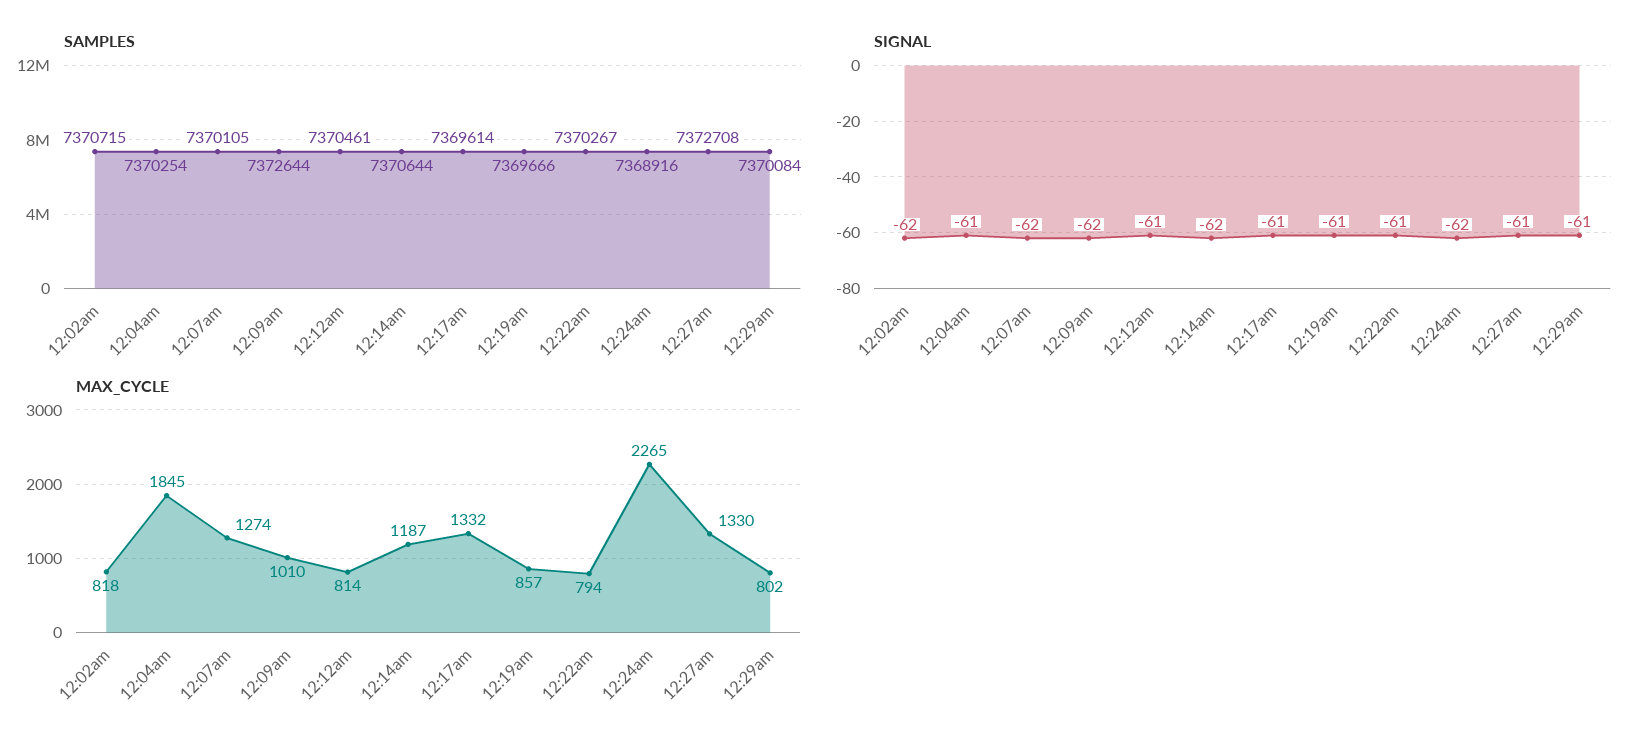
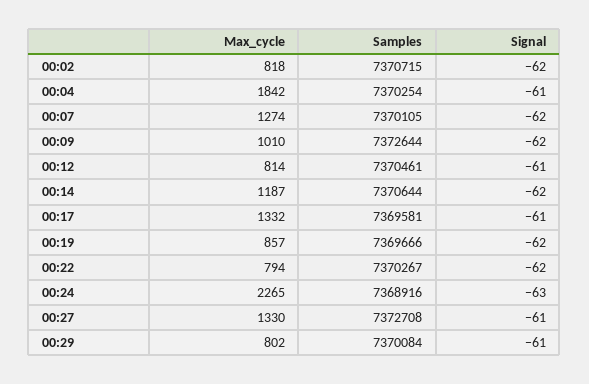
SAMPLES, 12:17am: 7369614 -> 7369581
SIGNAL, 12:19am: -61 -> -62
SIGNAL, 12:22am: -61 -> -62
SIGNAL, 12:24am: -62 -> -63
MAX_CYCLE, 12:04am: 1845 -> 1842

